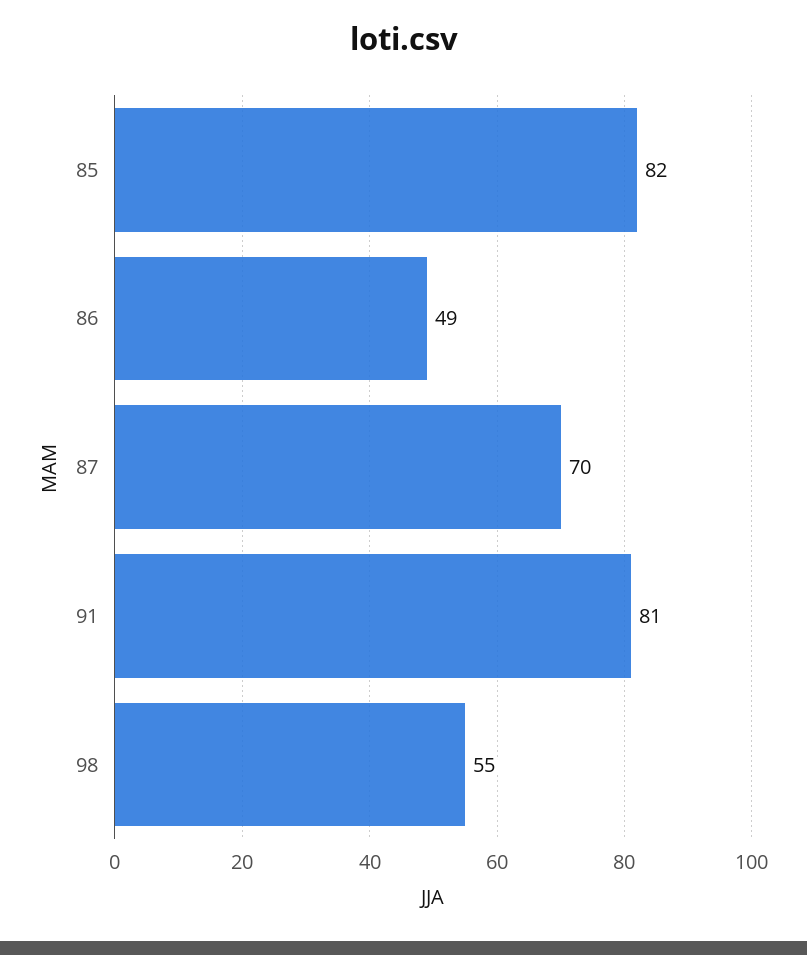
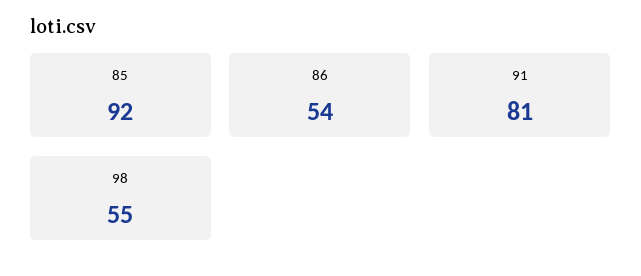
85: 82 -> 92
86: 49 -> 54
87: 70 -> none

